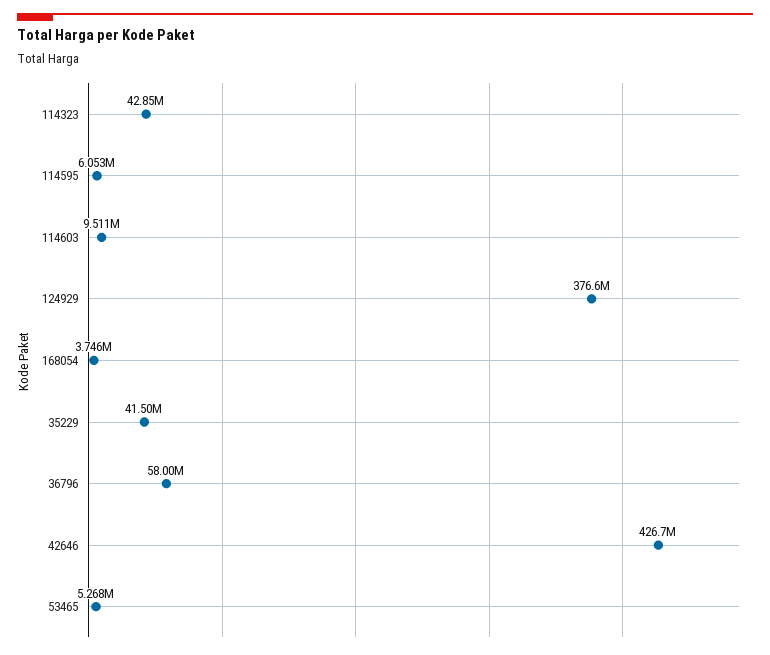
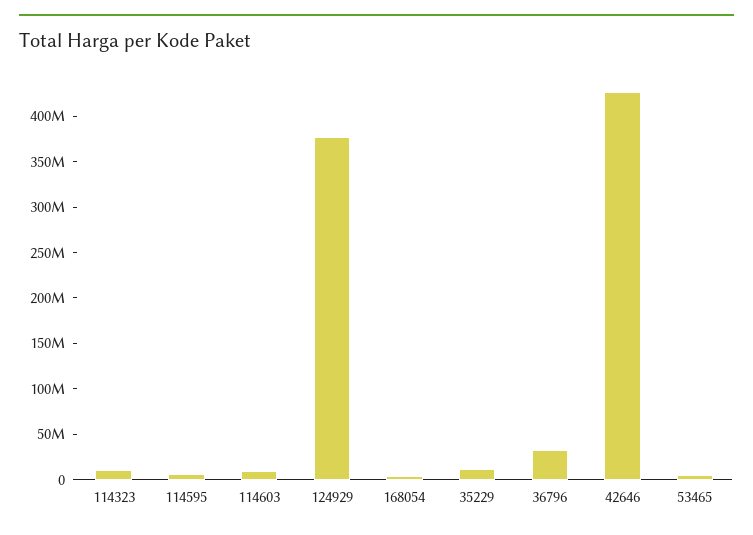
114323: 42850000 -> 10000000
35229: 41500000 -> 10000000
36796: 58000000 -> 30000000

